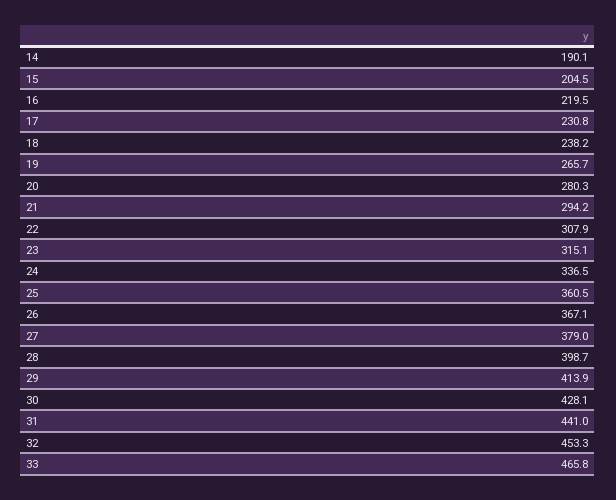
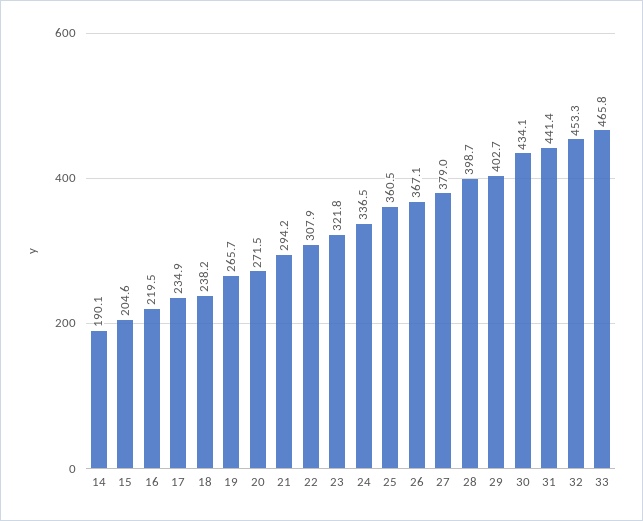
15: 204.5 -> 204.6
17: 230.8 -> 234.9
20: 280.3 -> 271.5
23: 315.1 -> 321.8
29: 413.9 -> 402.7
30: 428.1 -> 434.1
31: 441 -> 441.4

